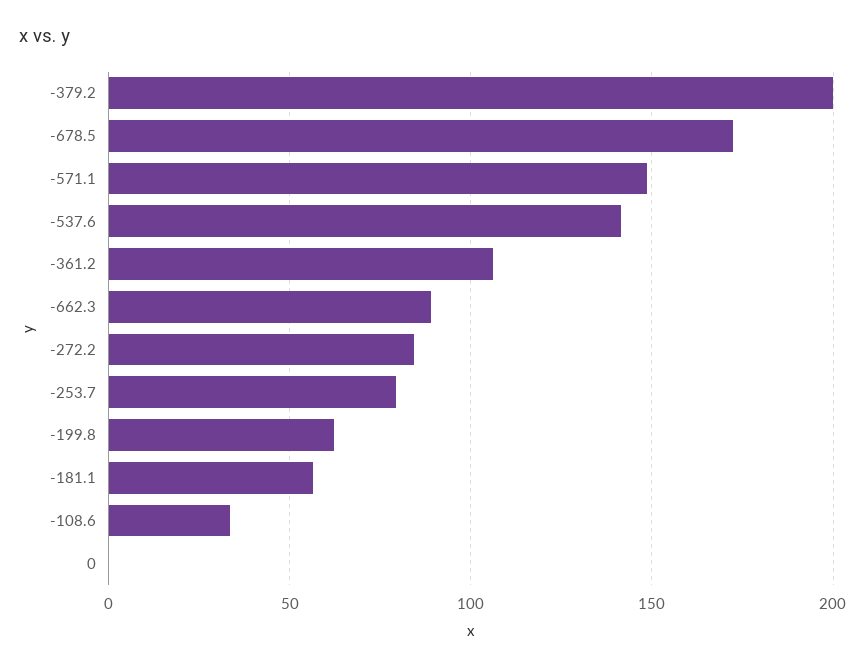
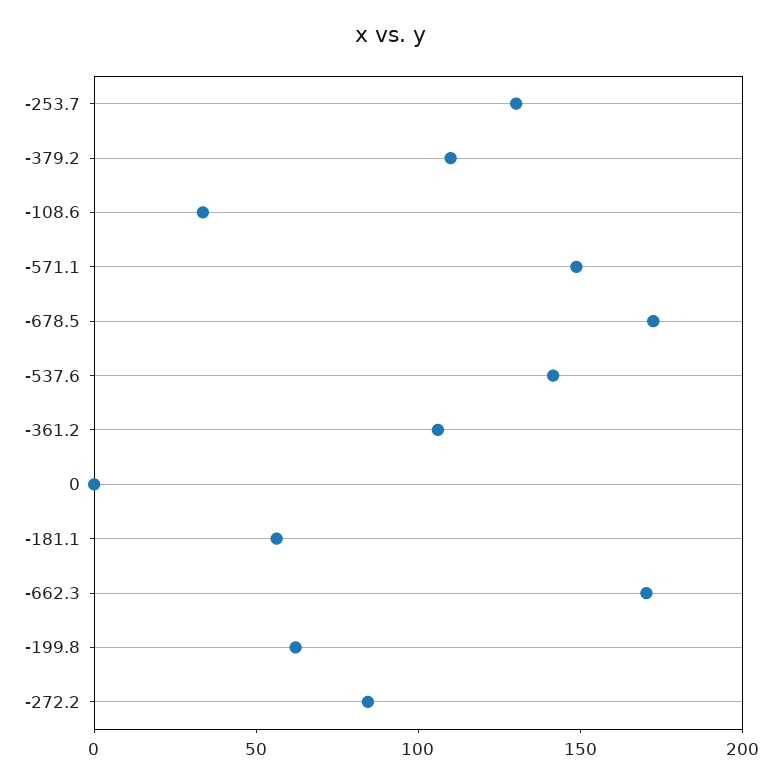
-379.2: 200 -> 110
-662.3: 90 -> 170
-253.7: 80 -> 130

